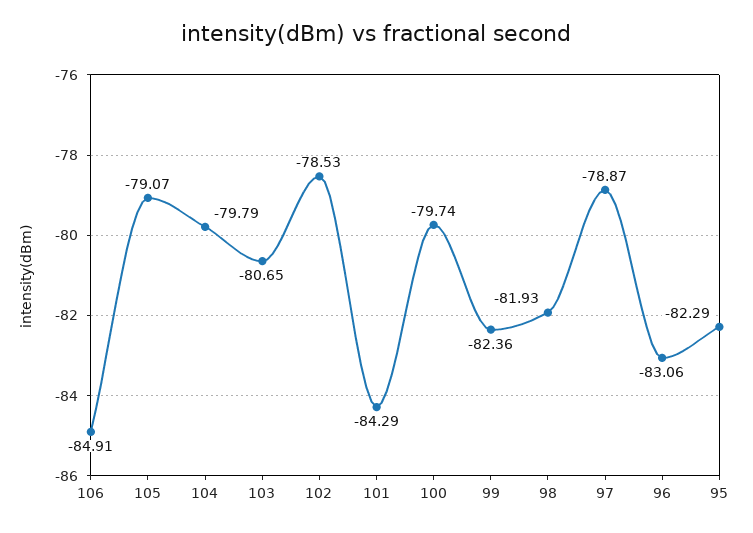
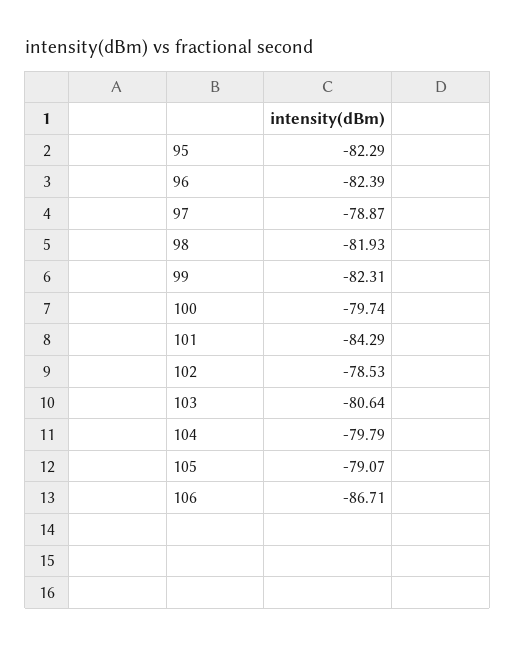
106: -84.91 -> -86.71
103: -80.65 -> -80.64
99: -82.36 -> -82.31
96: -83.06 -> -82.39

